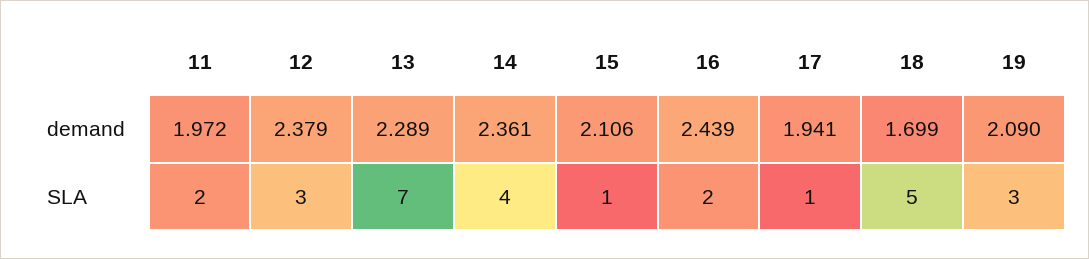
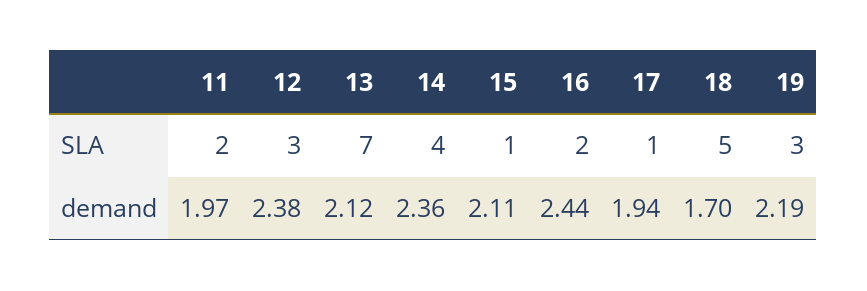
13, demand: 2.289 -> 2.12
19, demand: 2.09 -> 2.19

